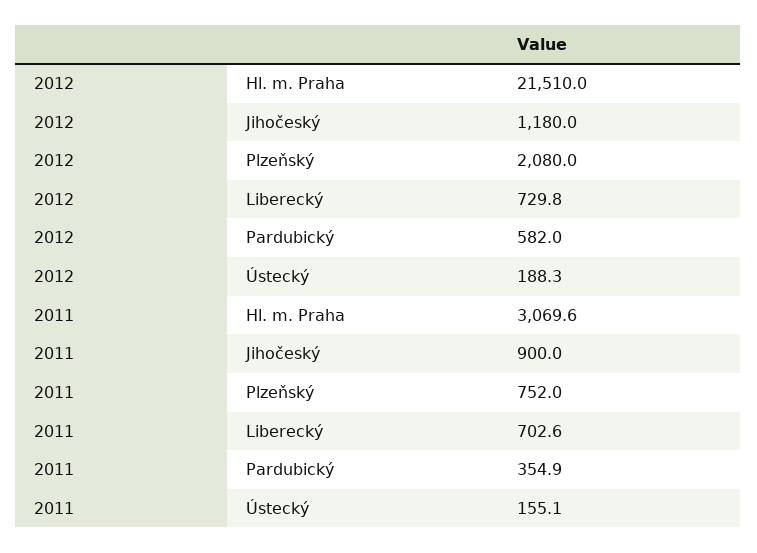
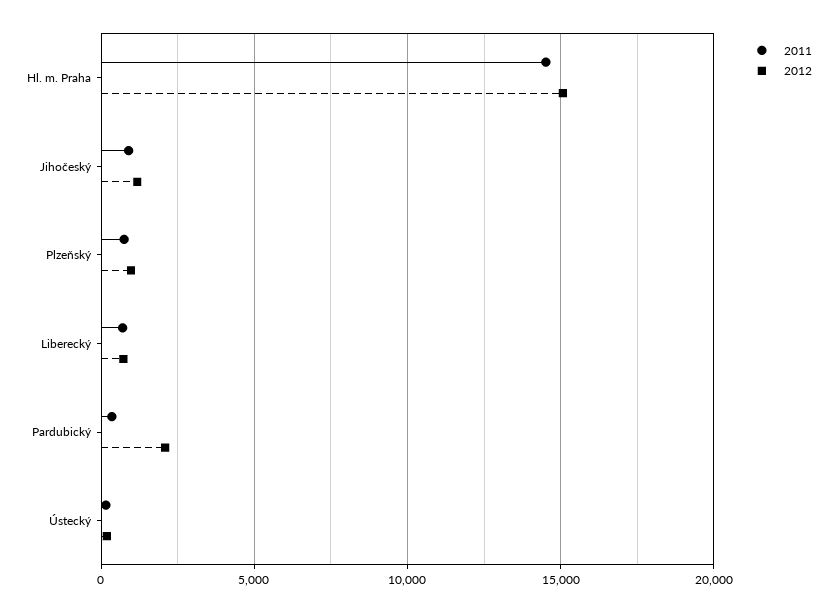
2012, Hl. m. Praha: 21510 -> 15000
2012, Plzeňský: 2080 -> 1000
2012, Pardubický: 582 -> 2000
2011, Hl. m. Praha: 3069.6 -> 14500

